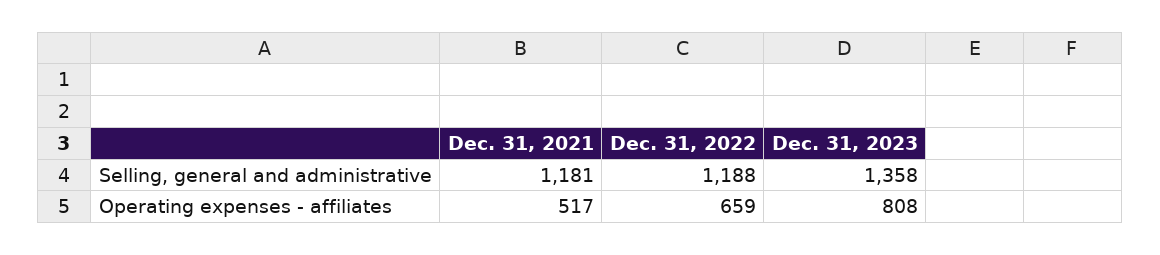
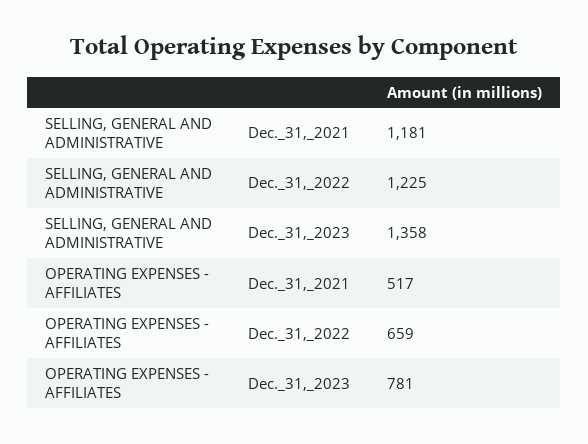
Dec. 31, 2022, Selling, general and administrative: 1188 -> 1225
Dec. 31, 2023, Operating expenses - affiliates: 808 -> 781

